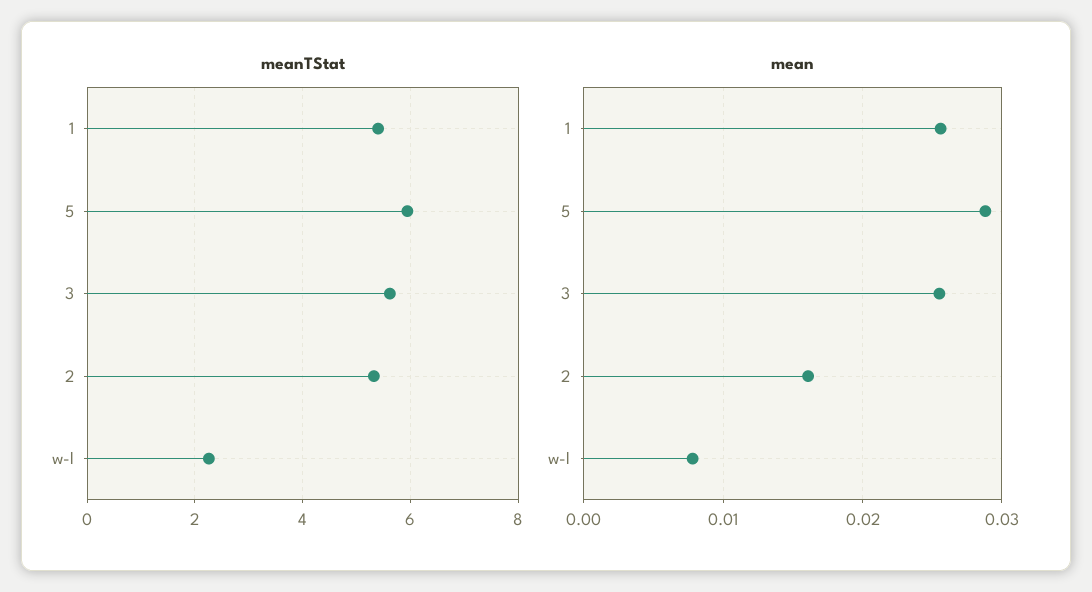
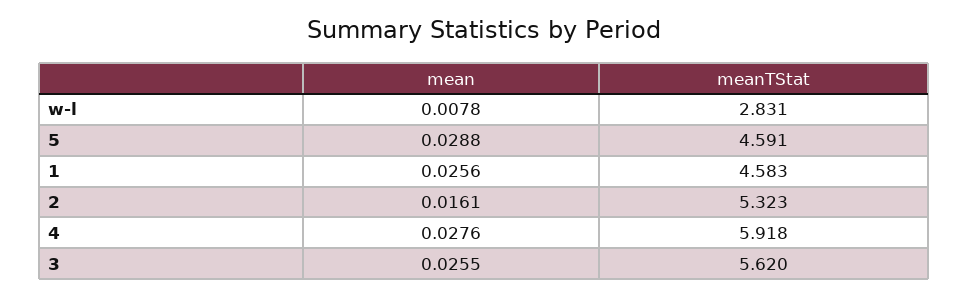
meanTStat, 1: 5.4 -> 4.583
meanTStat, 5: 6 -> 4.591
meanTStat, w-l: 2.2 -> 2.831
mean, 4: none -> 0.0276
meanTStat, 4: none -> 5.918

